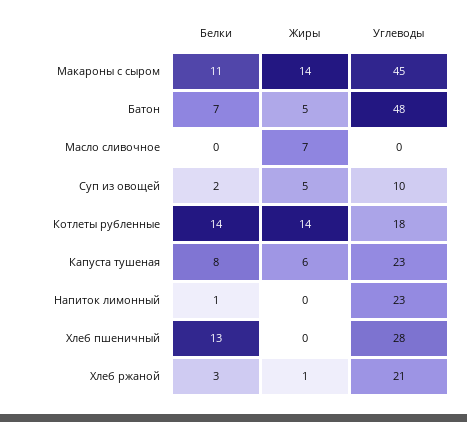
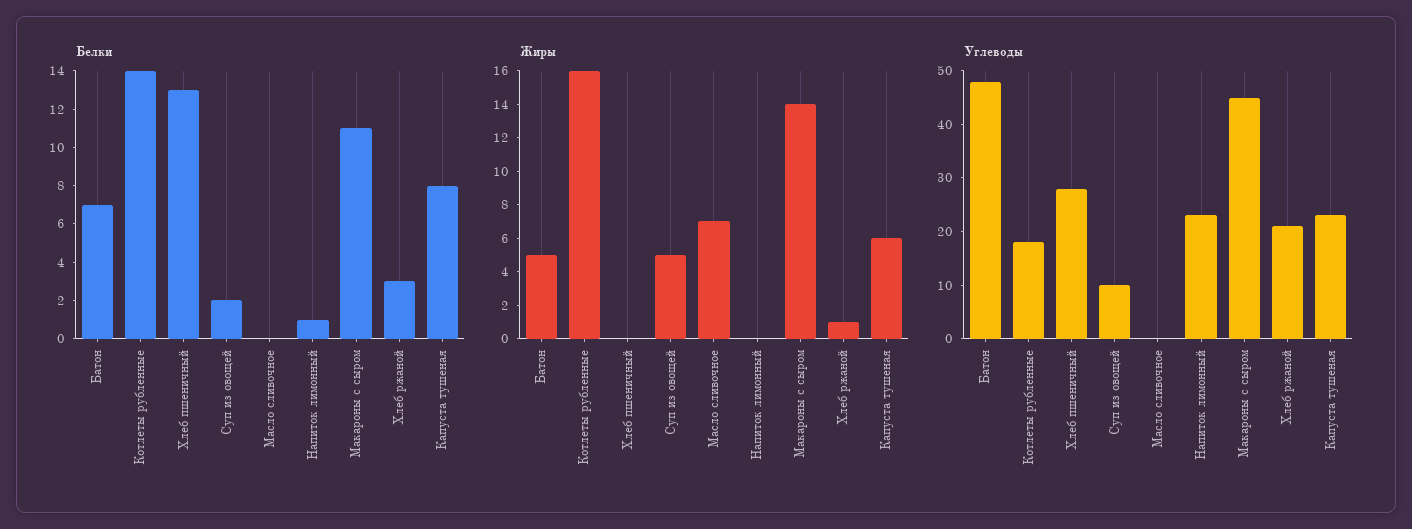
Жиры, Котлеты рубленные: 14 -> 16

